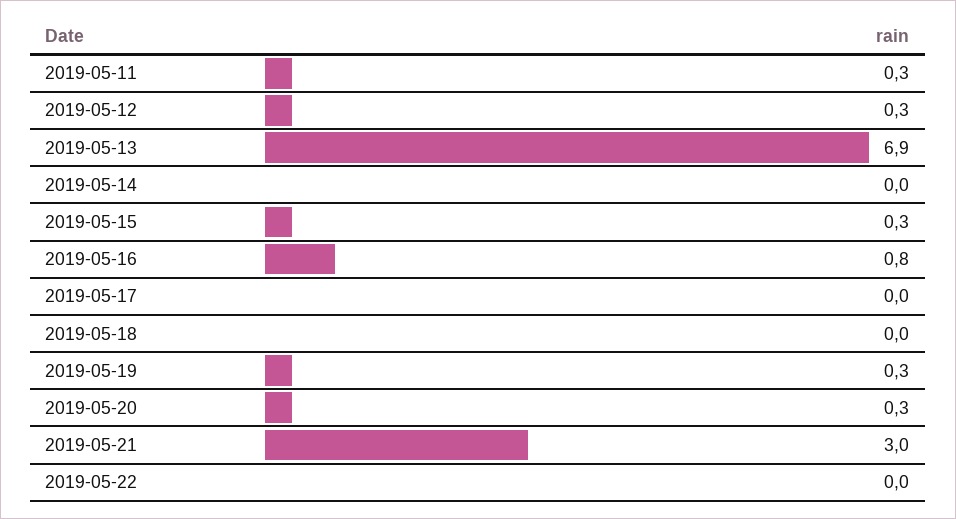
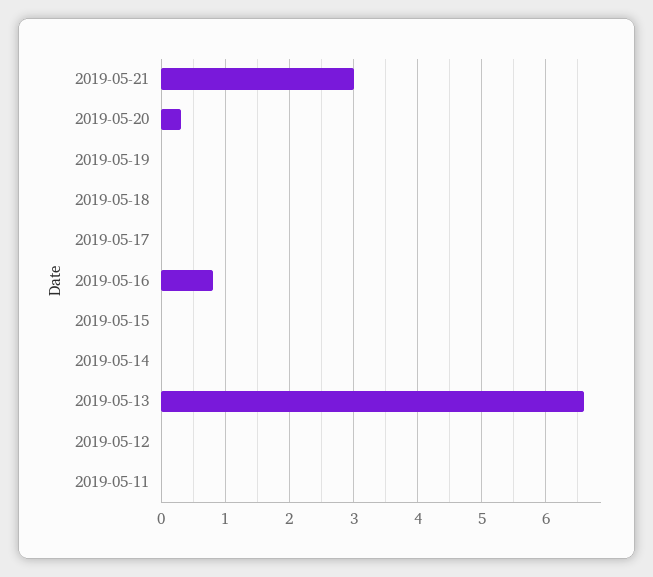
2019-05-11: 0.3 -> 0
2019-05-12: 0.3 -> 0
2019-05-13: 6.9 -> 6.6
2019-05-15: 0.3 -> 0
2019-05-19: 0.3 -> 0
2019-05-22: 0 -> none

